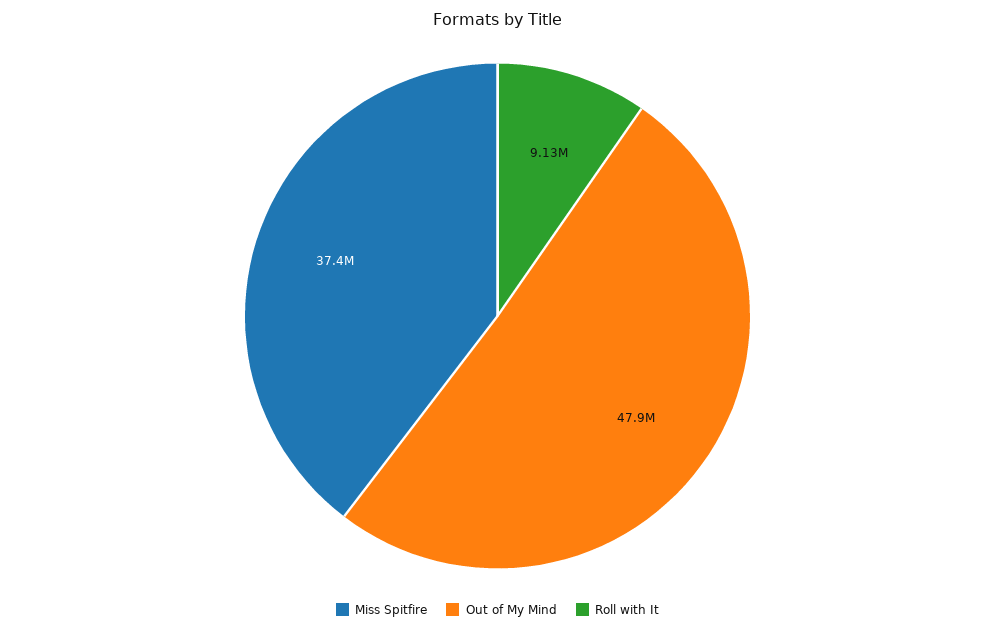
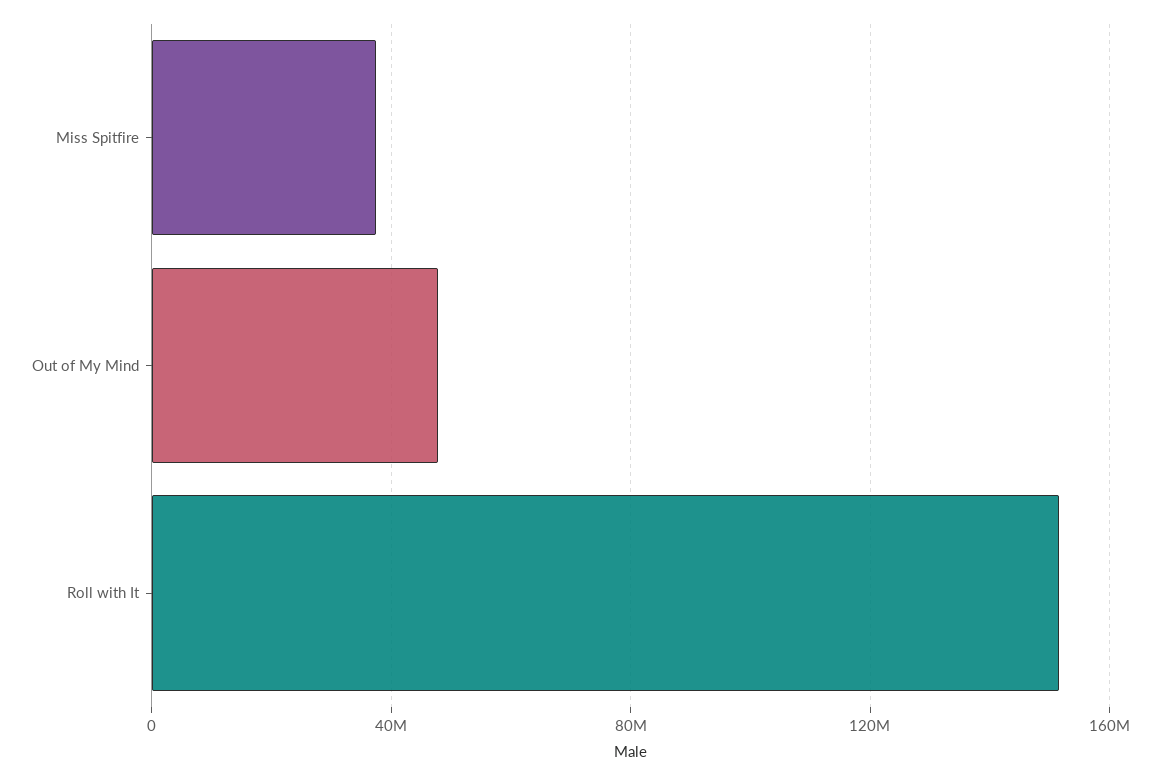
Roll with It: 9130000 -> 150000000

